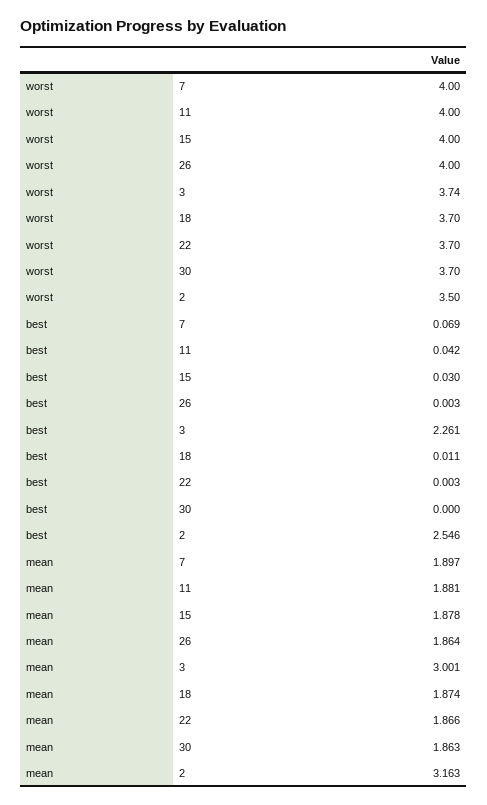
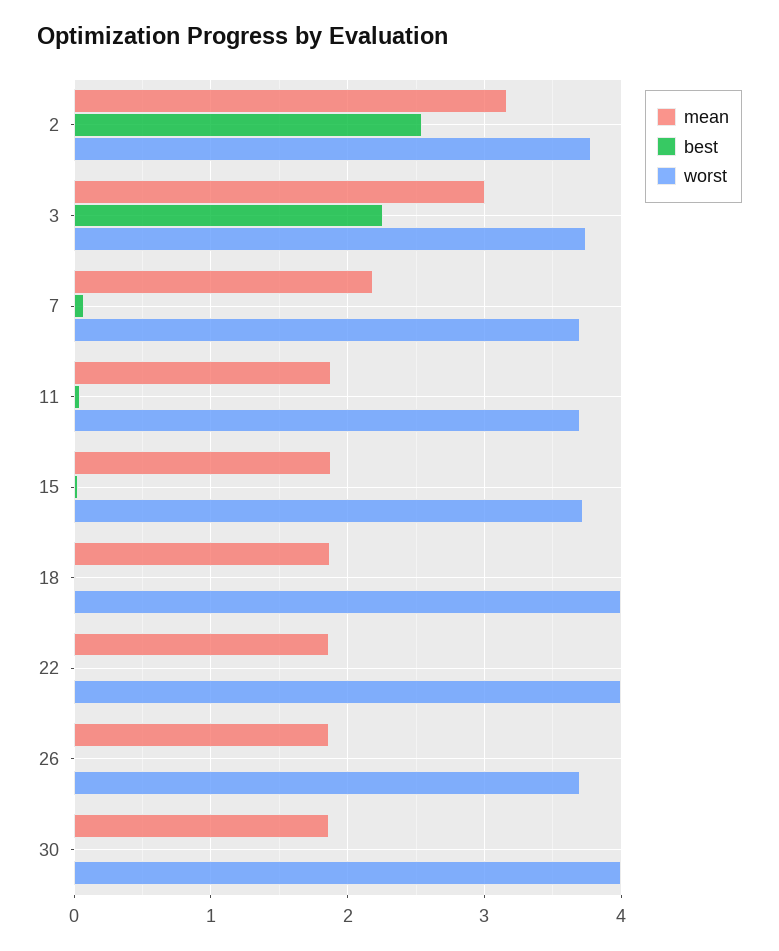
worst, 7: 4 -> 3.7
worst, 11: 4 -> 3.7
worst, 15: 4 -> 3.7
worst, 26: 4 -> 3.7
worst, 18: 3.7 -> 4
worst, 22: 3.7 -> 4
worst, 30: 3.7 -> 4
worst, 2: 3.5 -> 3.8
mean, 7: 1.897 -> 2.2

